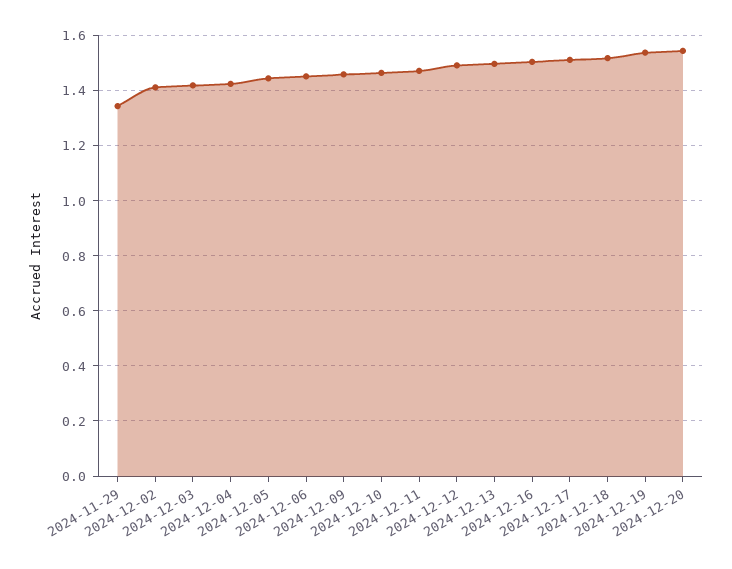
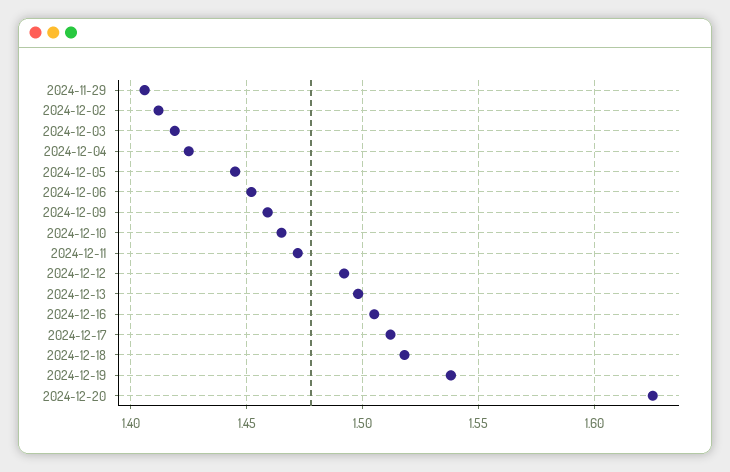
2024-11-29: 1.35 -> 1.405
2024-12-20: 1.55 -> 1.625

